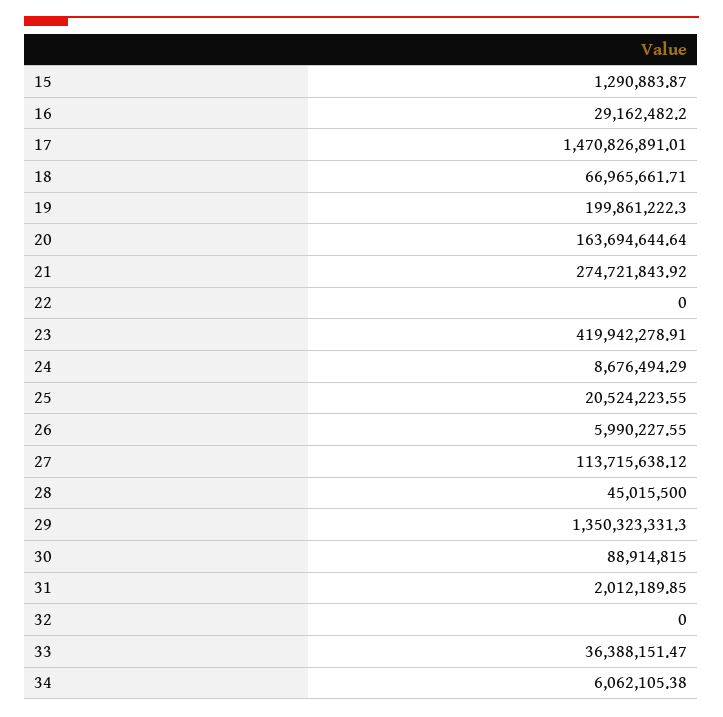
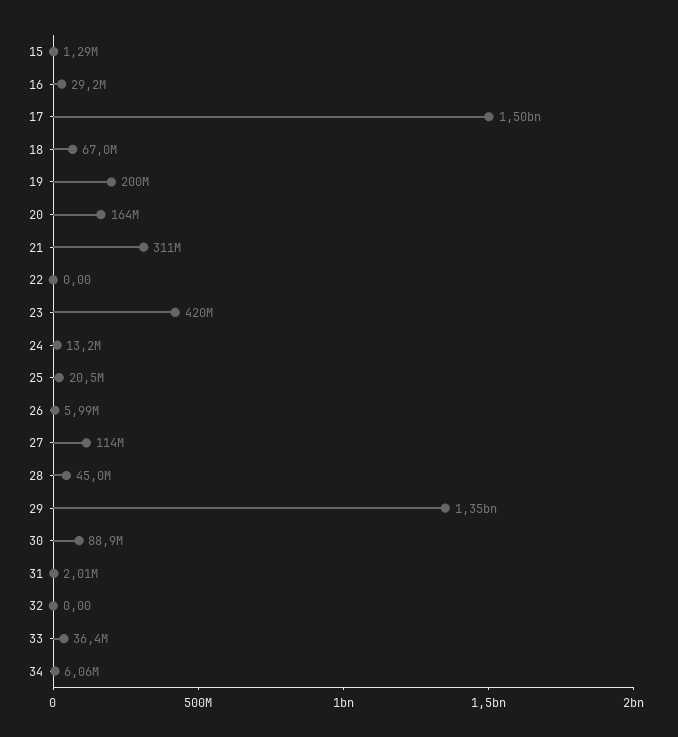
17: 1470826891.01 -> 1500000000
21: 274721843.92 -> 311000000
24: 8676494.29 -> 13200000

